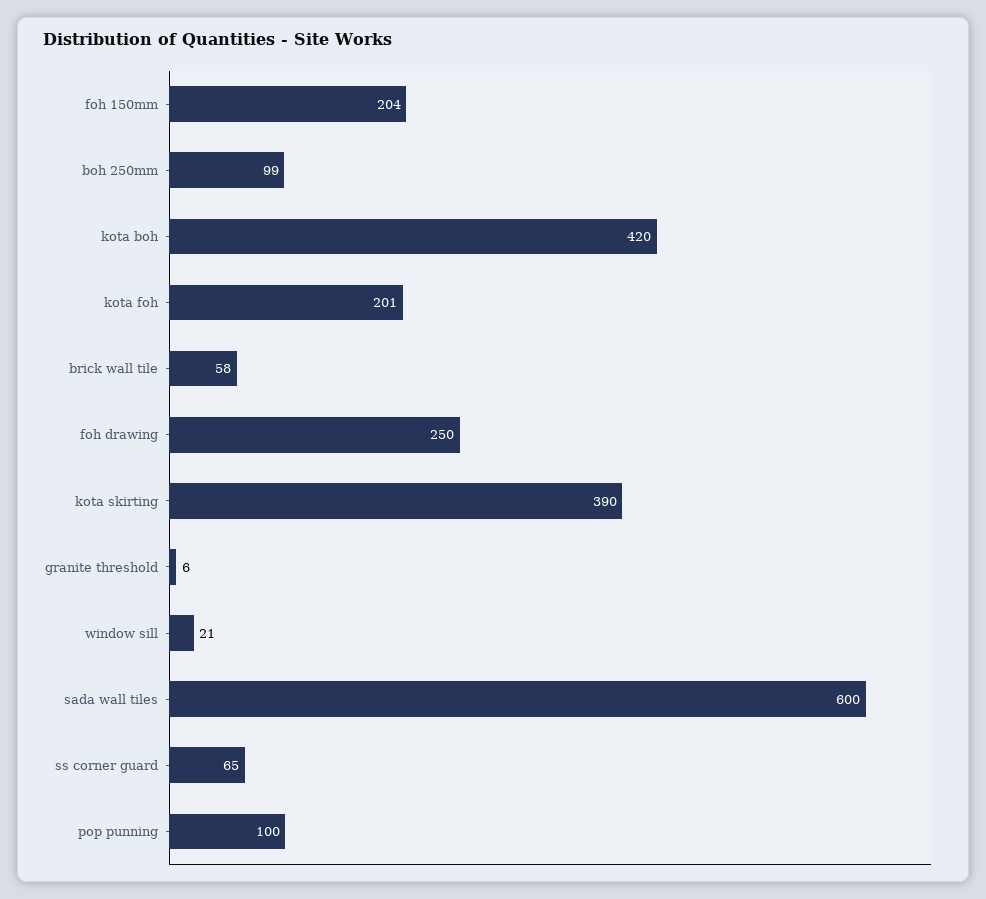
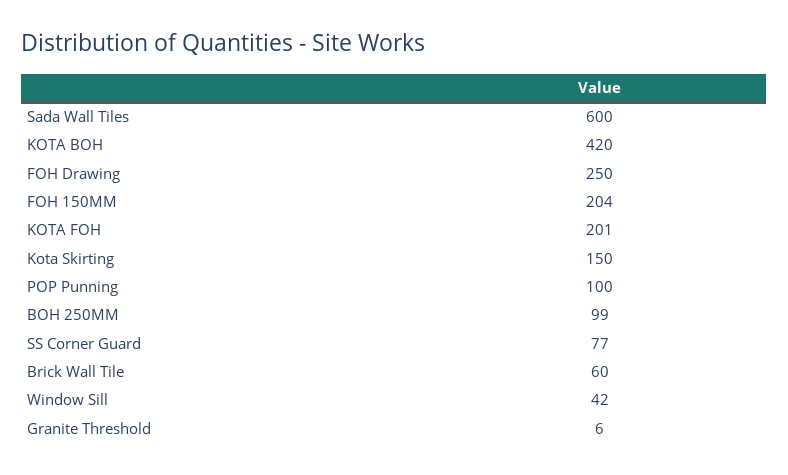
brick wall tile: 58 -> 60
kota skirting: 390 -> 150
window sill: 21 -> 42
ss corner guard: 65 -> 77

